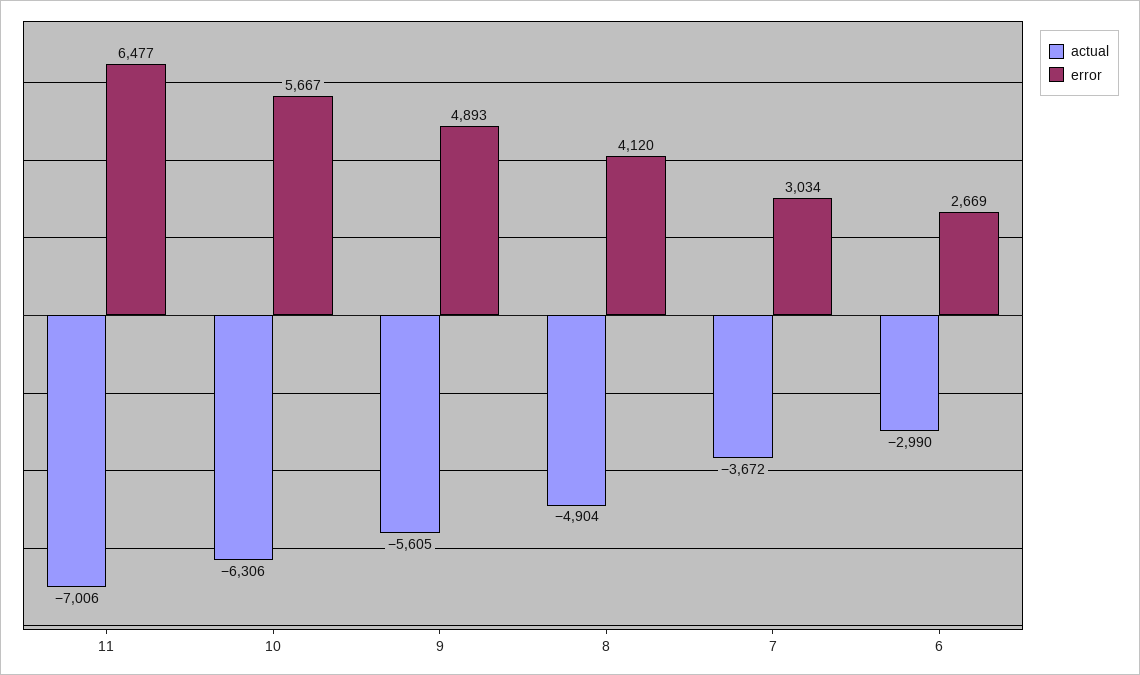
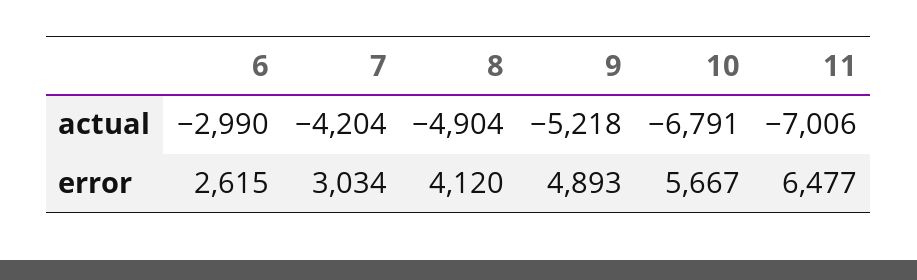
actual, 10: -6306 -> -6791
actual, 9: -5605 -> -5218
actual, 7: -3672 -> -4204
error, 6: 2669 -> 2615

